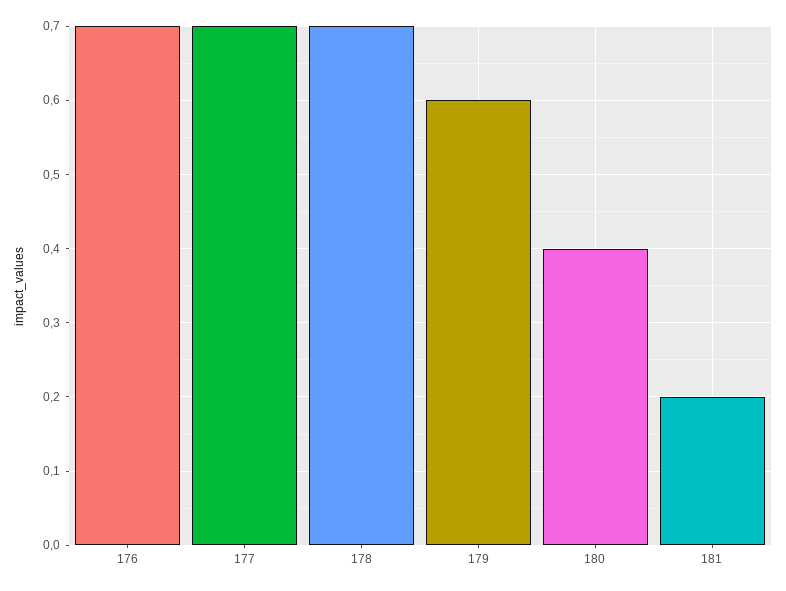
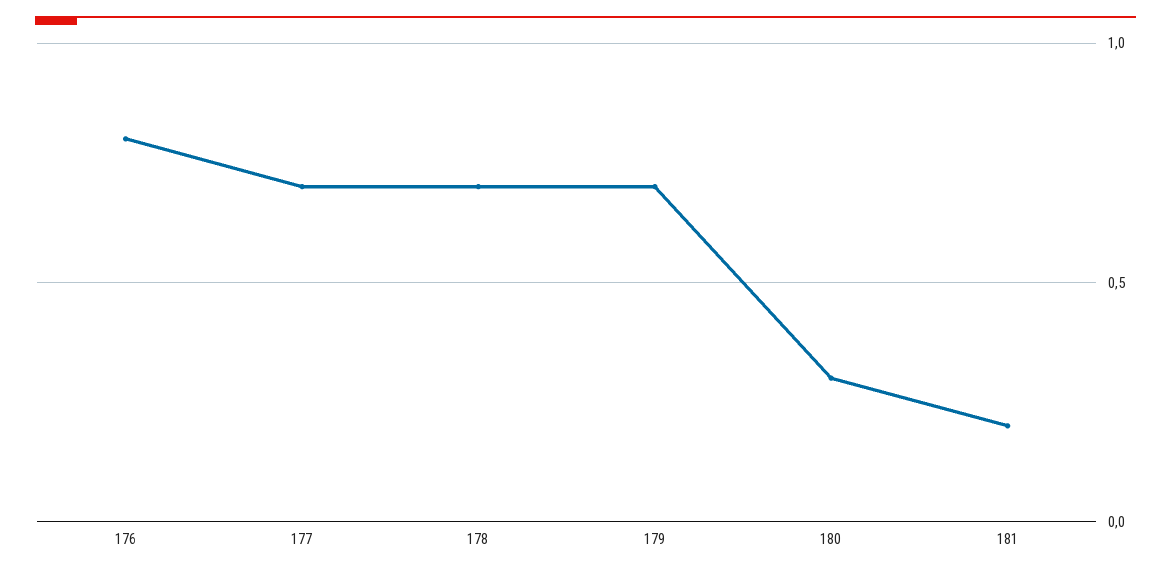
176: 0.7 -> 0.8
179: 0.6 -> 0.7
180: 0.4 -> 0.3

